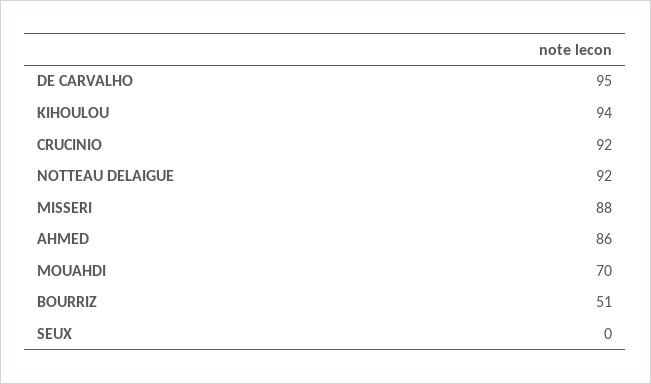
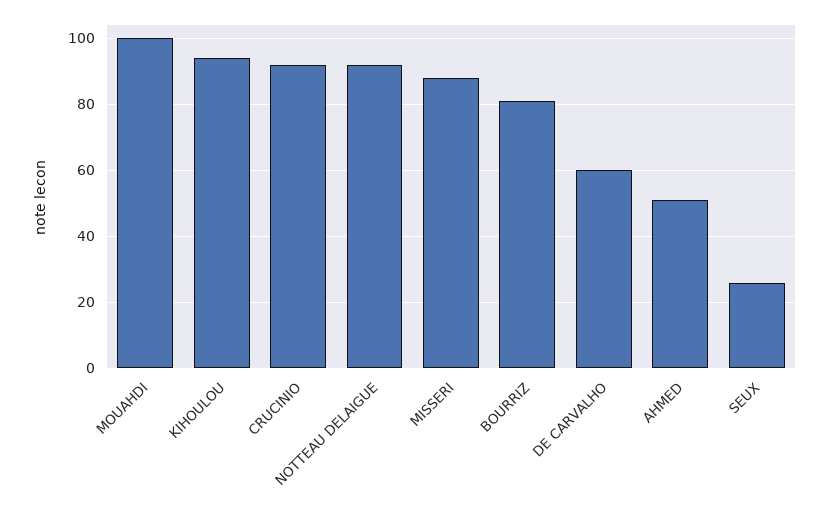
DE CARVALHO: 95 -> 60
AHMED: 86 -> 50
MOUAHDI: 70 -> 100
BOURRIZ: 51 -> 80
SEUX: 0 -> 25

